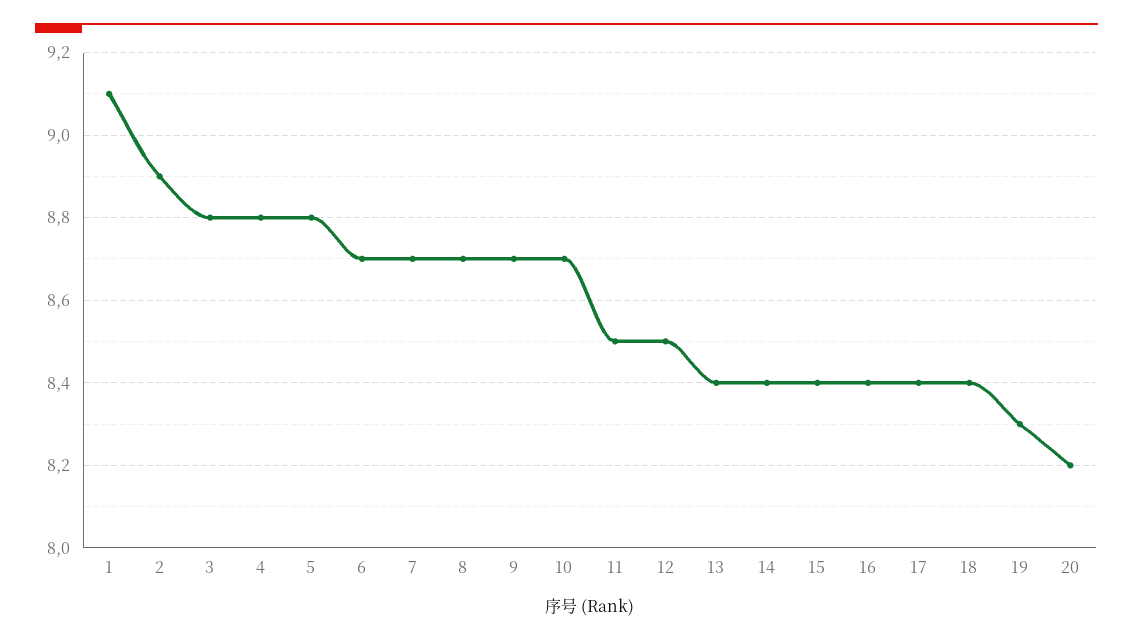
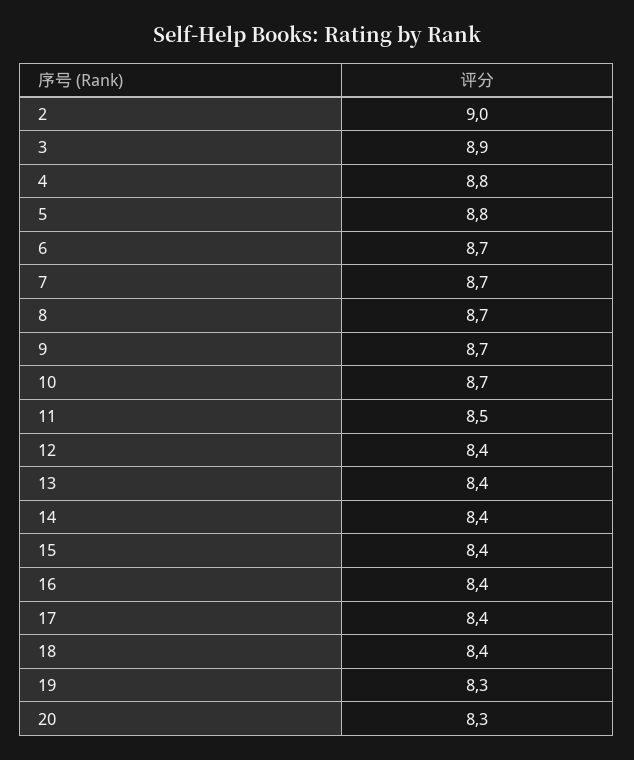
1: 9.1 -> none
2: 8.9 -> 9
3: 8.8 -> 8.9
12: 8.5 -> 8.4
20: 8.2 -> 8.3

